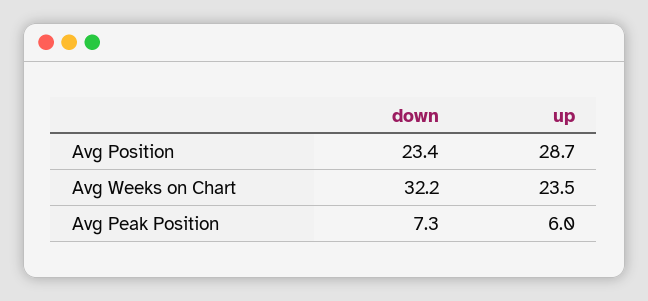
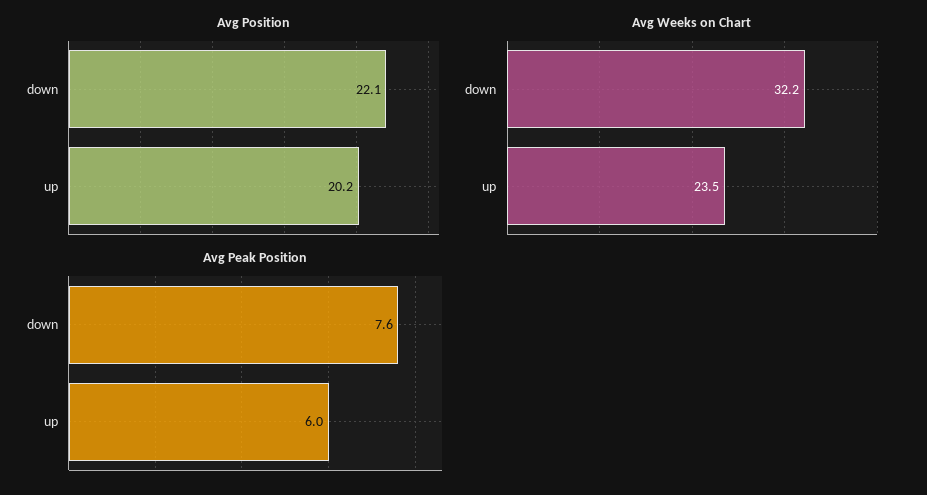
Avg Position, down: 23.4 -> 22.1
Avg Position, up: 28.7 -> 20.2
Avg Peak Position, down: 7.3 -> 7.6

